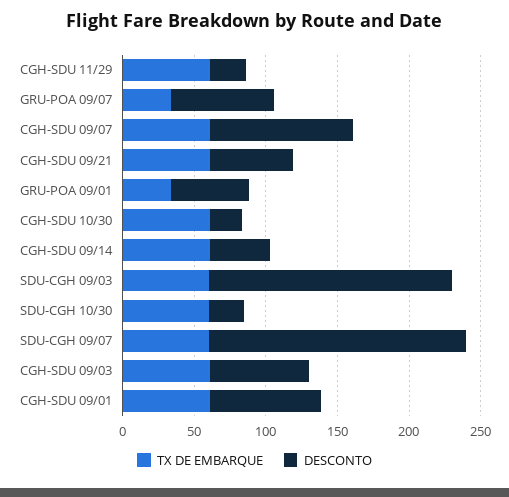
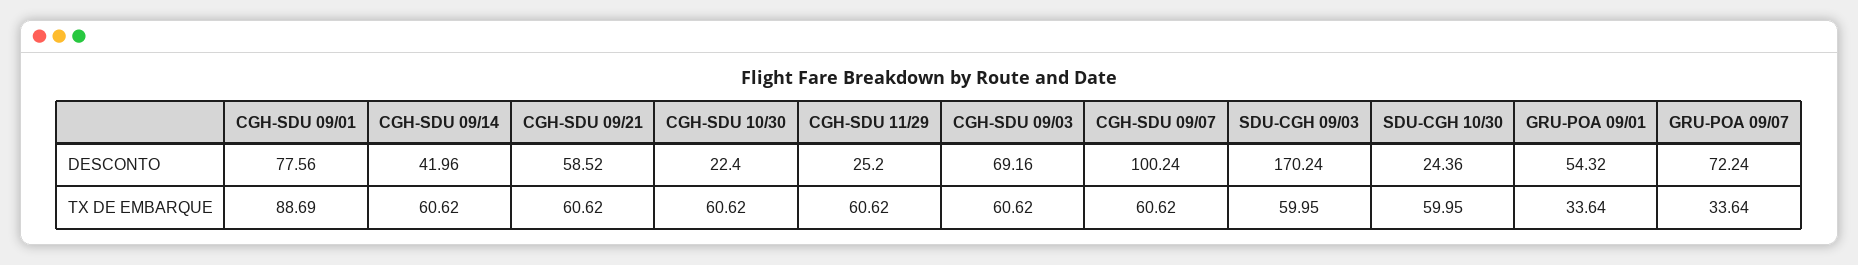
TX DE EMBARQUE, SDU-CGH 09/07: 60 -> none
DESCONTO, SDU-CGH 09/07: 180 -> none
TX DE EMBARQUE, CGH-SDU 09/01: 60 -> 88.69

